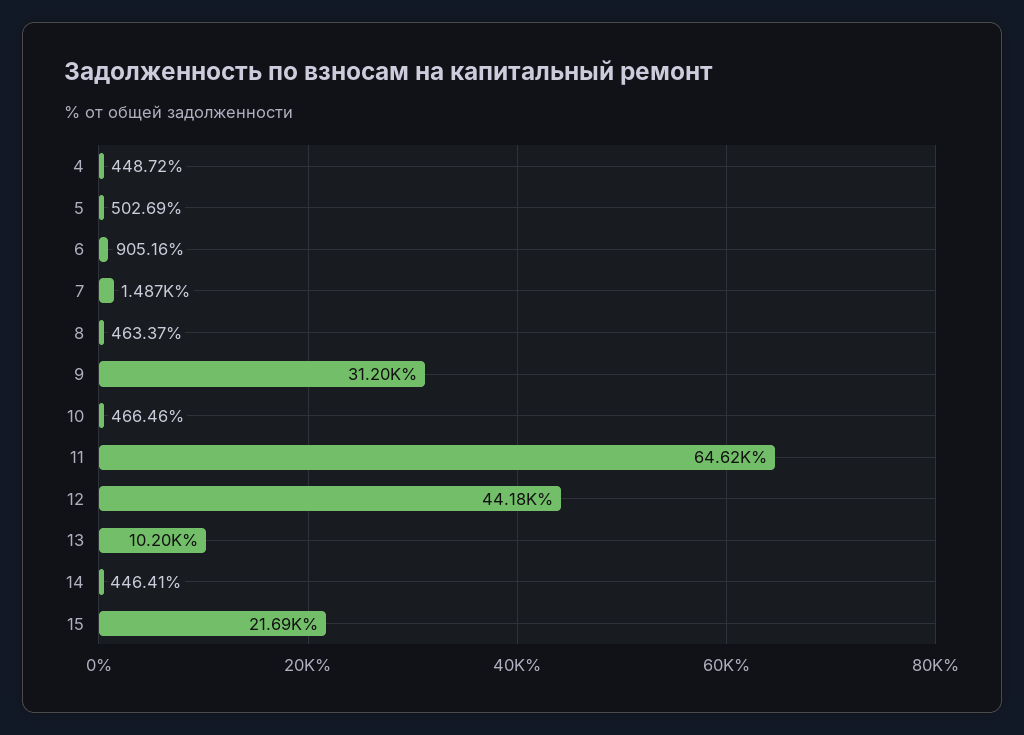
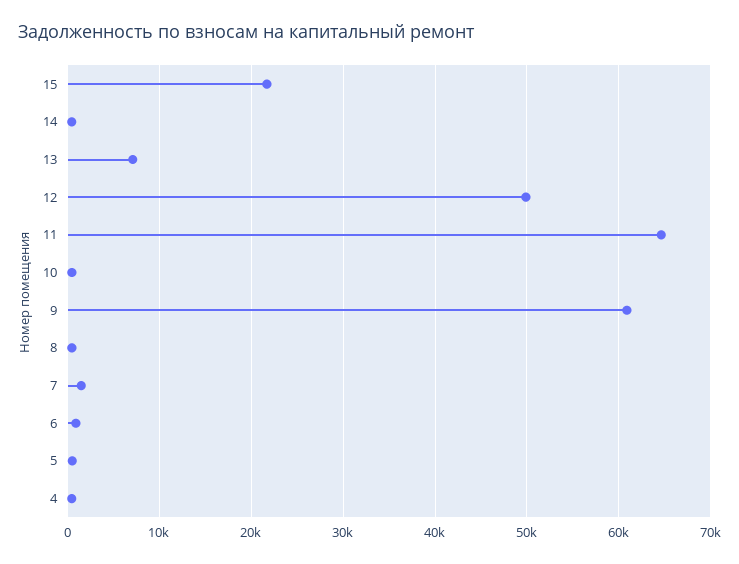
9: 31200 -> 61000
12: 44180 -> 50000
13: 10200 -> 7000

